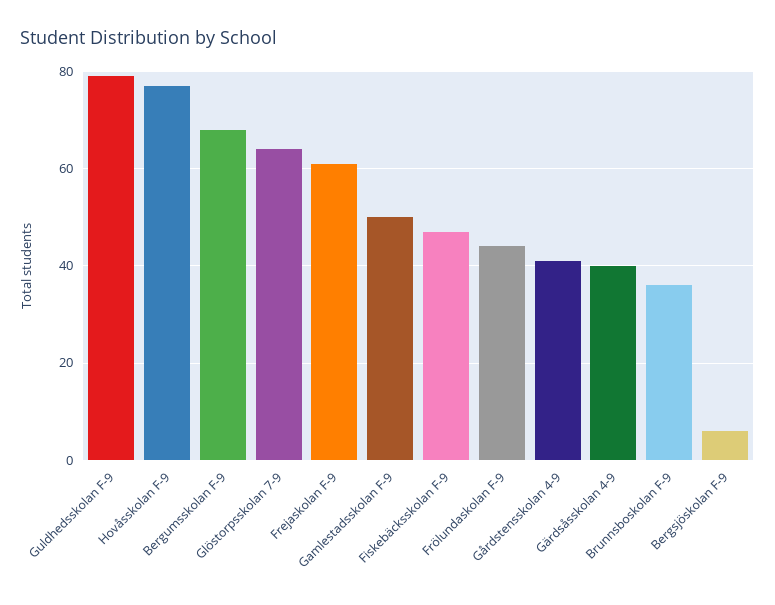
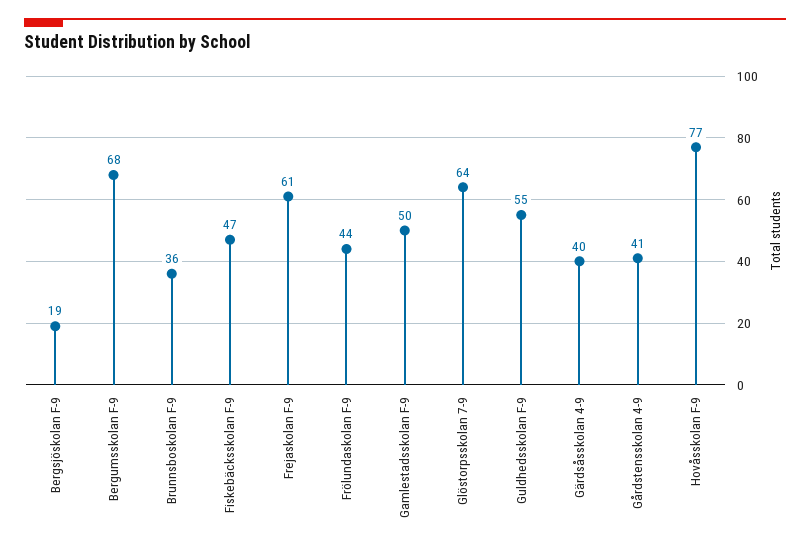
Guldhedsskolan F-9: 80 -> 55
Bergsjöskolan F-9: 5 -> 19

